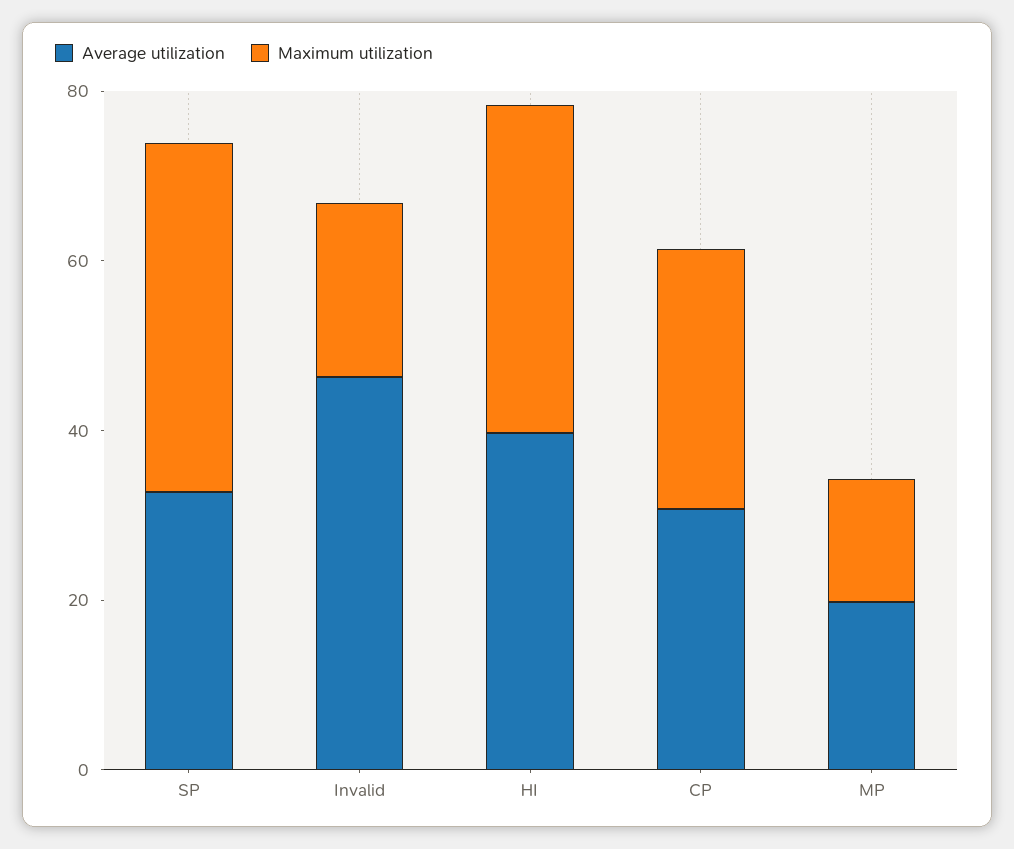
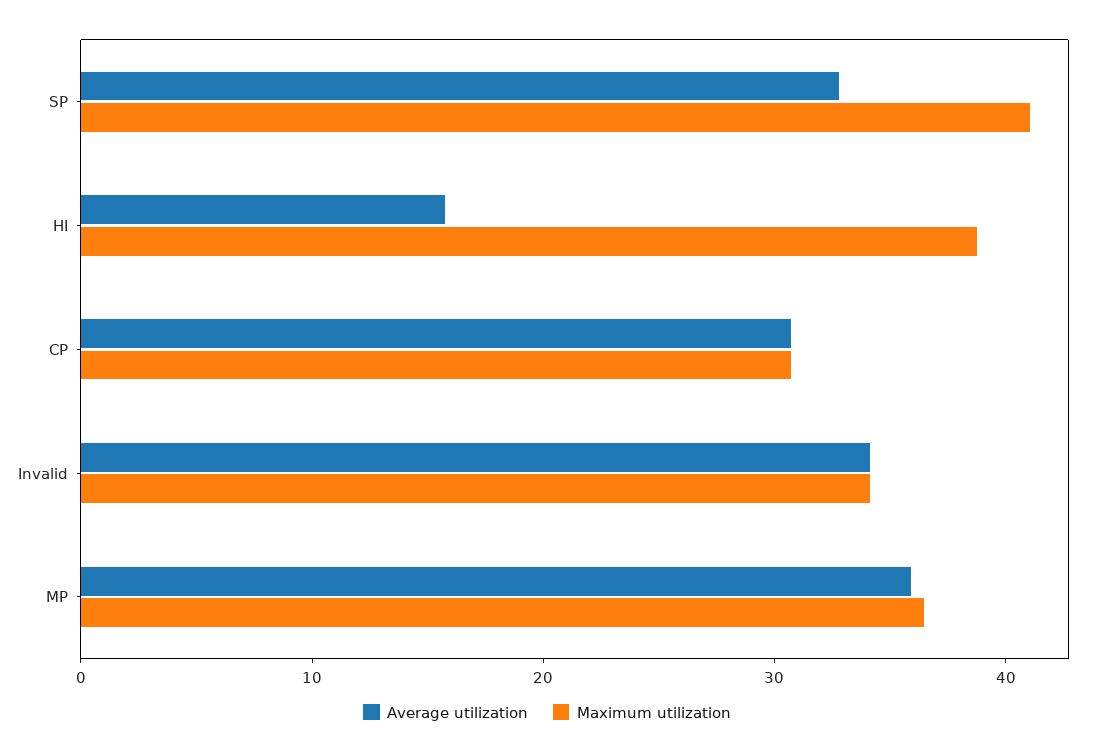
Average utilization, Invalid: 45 -> 34
Maximum utilization, Invalid: 20 -> 34
Average utilization, HI: 40 -> 16
Average utilization, MP: 20 -> 36
Maximum utilization, MP: 15 -> 36

